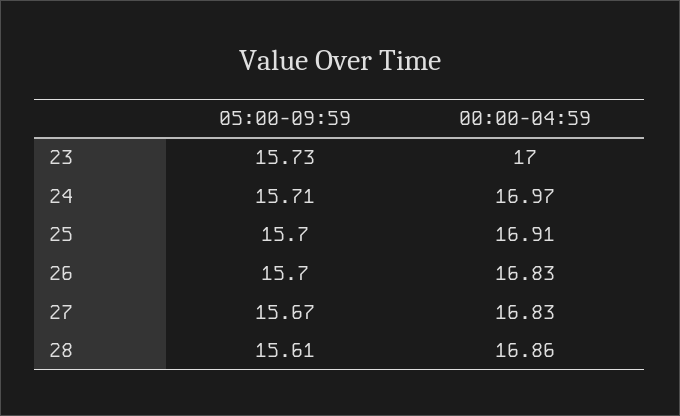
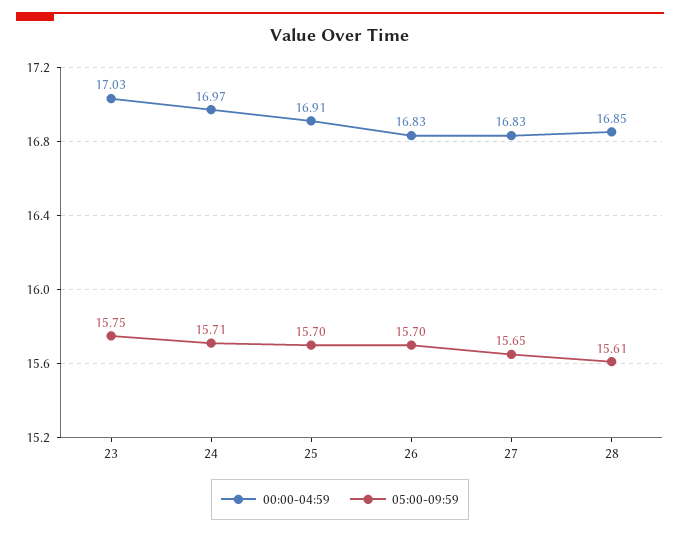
05:00-09:59, 23: 15.73 -> 15.75
00:00-04:59, 23: 17 -> 17.03
05:00-09:59, 27: 15.67 -> 15.65
00:00-04:59, 28: 16.86 -> 16.85

